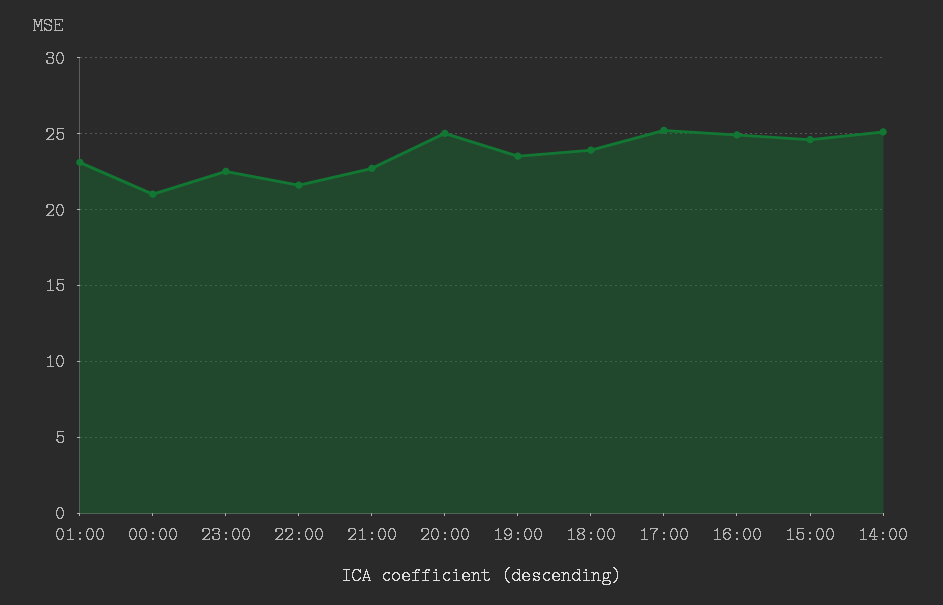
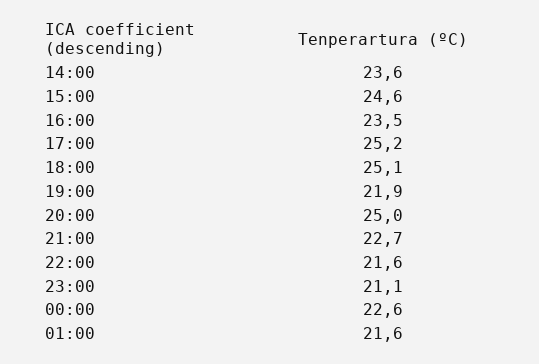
01:00: 23 -> 21.6
00:00: 21 -> 22.6
23:00: 22.5 -> 21.1
19:00: 23.5 -> 21.9
18:00: 24 -> 25.1
16:00: 25 -> 23.5
14:00: 25 -> 23.6

